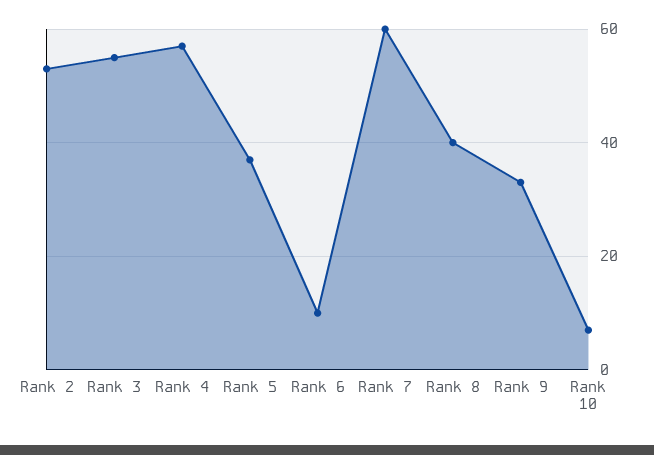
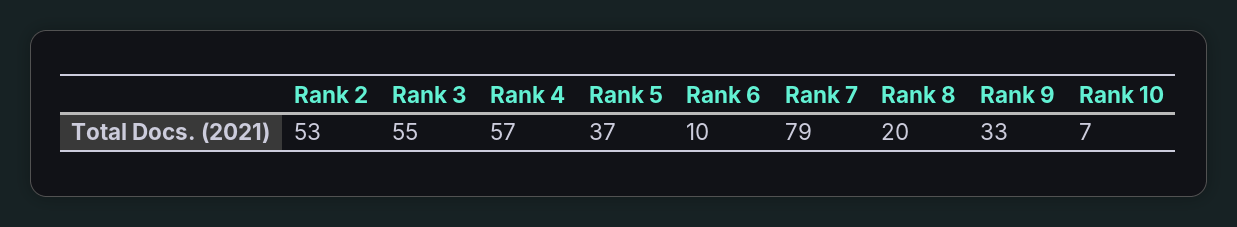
Rank 7: 60 -> 79
Rank 8: 40 -> 20

